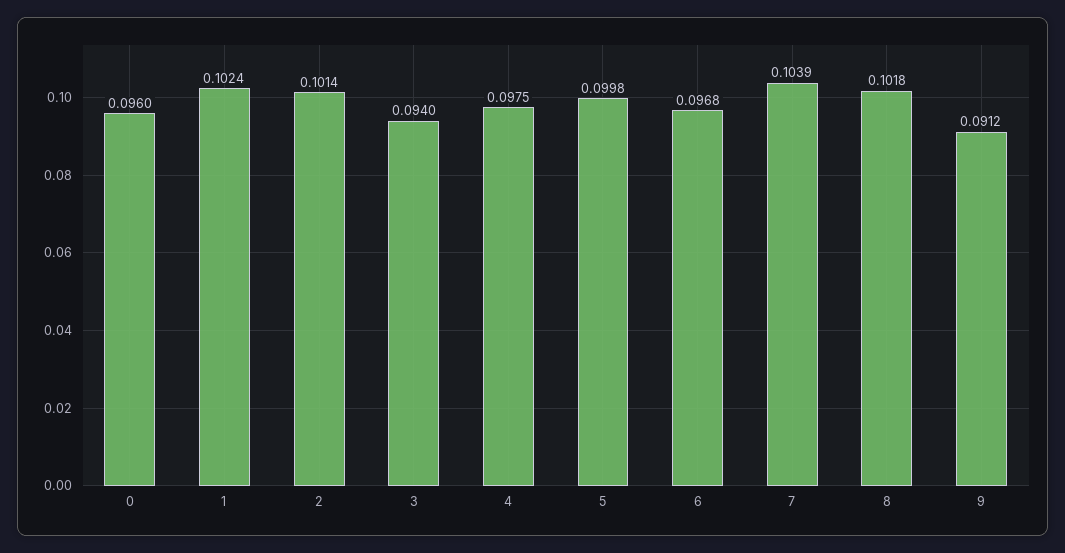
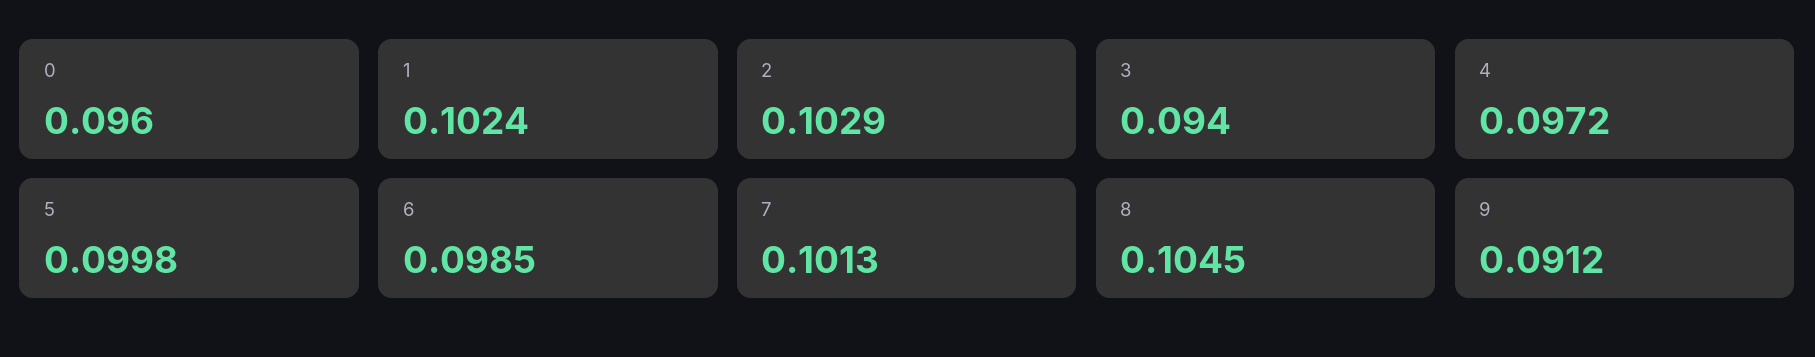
2: 0.1014 -> 0.1029
4: 0.0975 -> 0.0972
6: 0.0968 -> 0.0985
7: 0.1039 -> 0.1013
8: 0.1018 -> 0.1045

